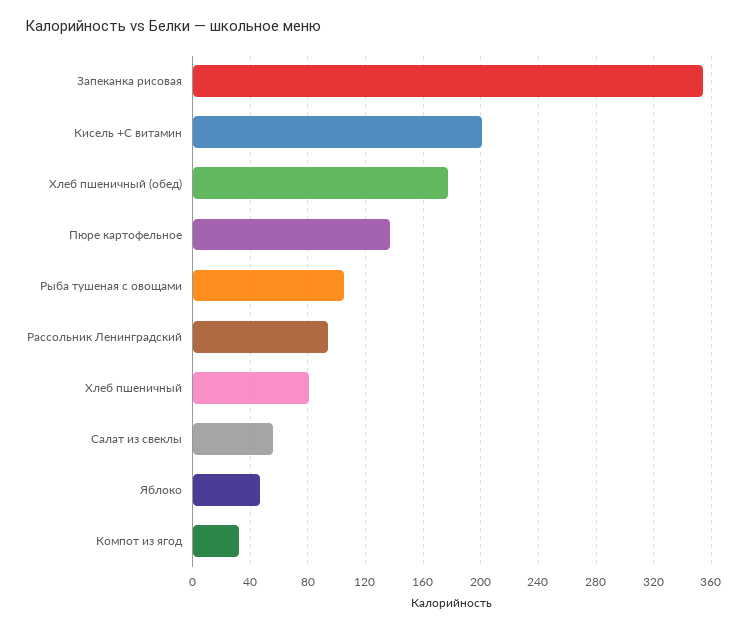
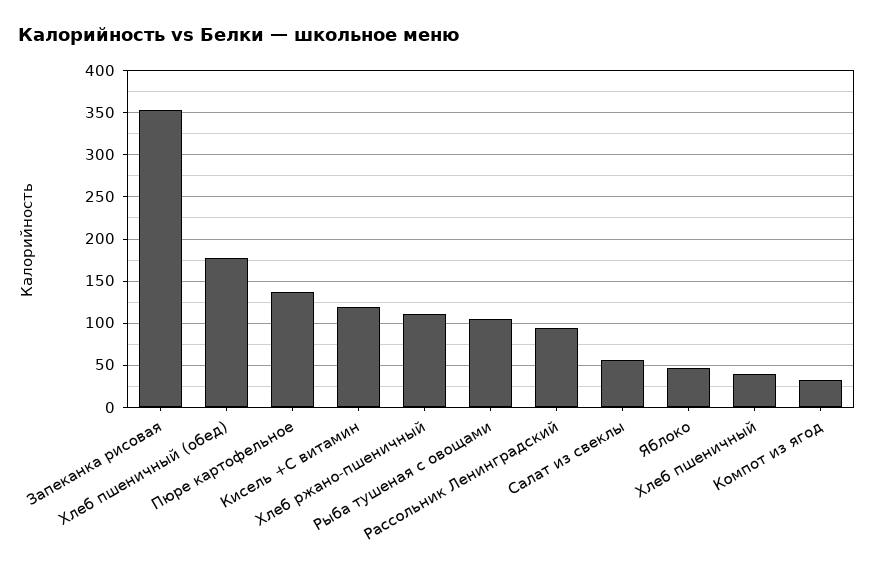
Кисель +С витамин: 200 -> 120
Хлеб пшеничный: 80 -> 40
Хлеб ржано-пшеничный: none -> 110

